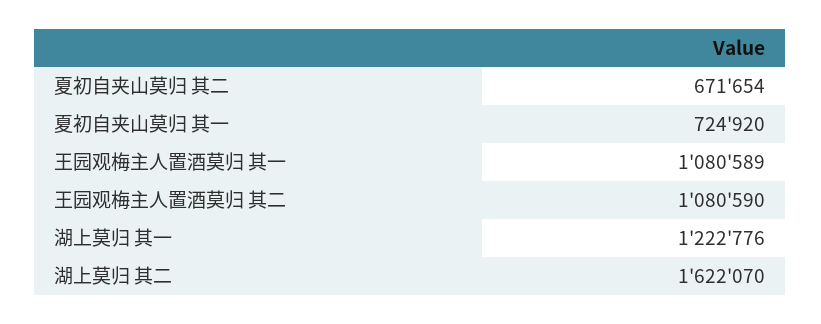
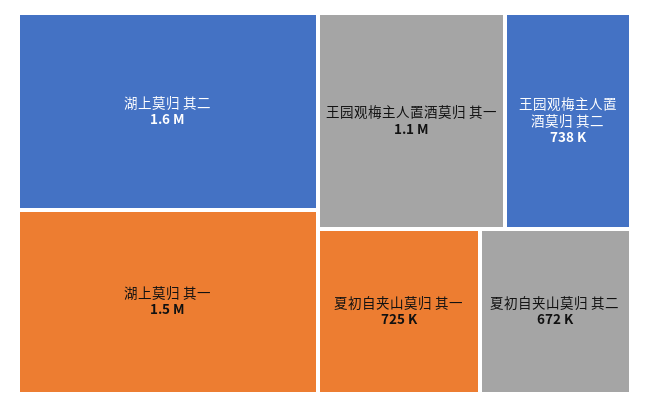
王园观梅主人置酒莫归 其二: 1080590 -> 738000
湖上莫归 其一: 1222776 -> 1500000

